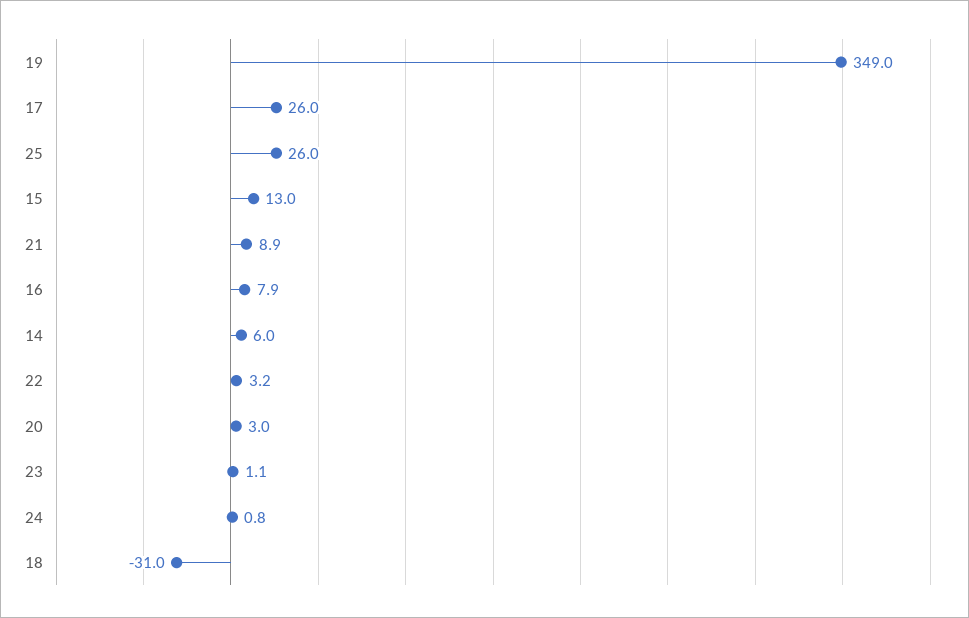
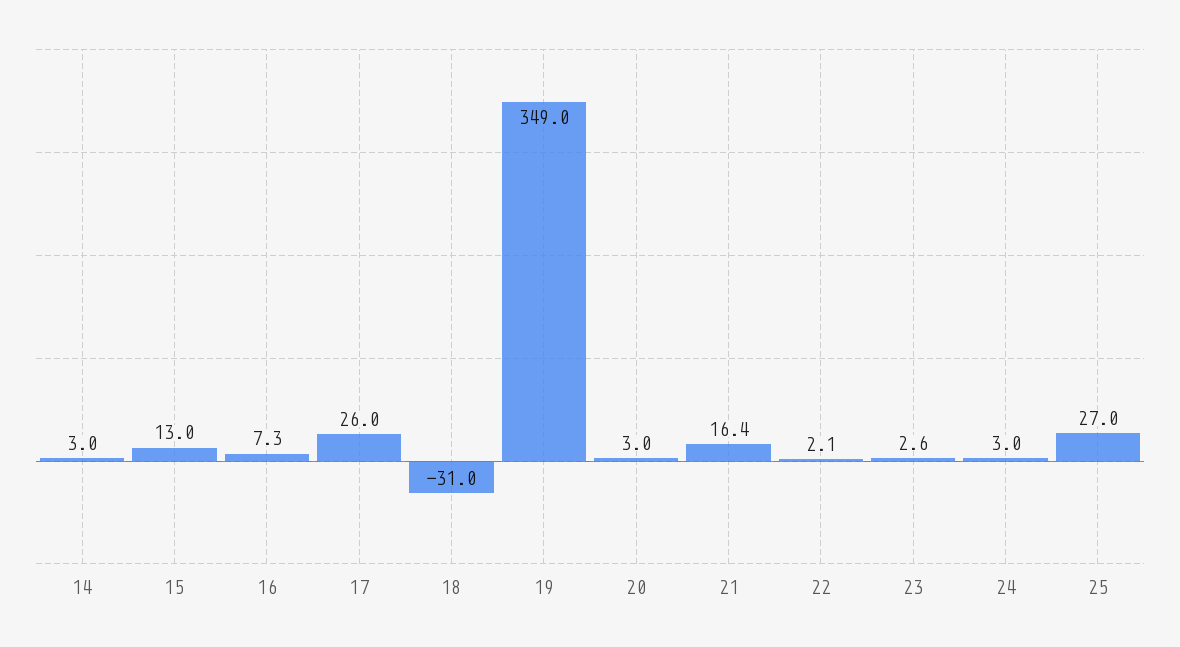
25: 26 -> 27
21: 8.9 -> 16.4
16: 7.9 -> 7.3
14: 6 -> 3
22: 3.2 -> 2.1
23: 1.1 -> 2.6
24: 0.8 -> 3

